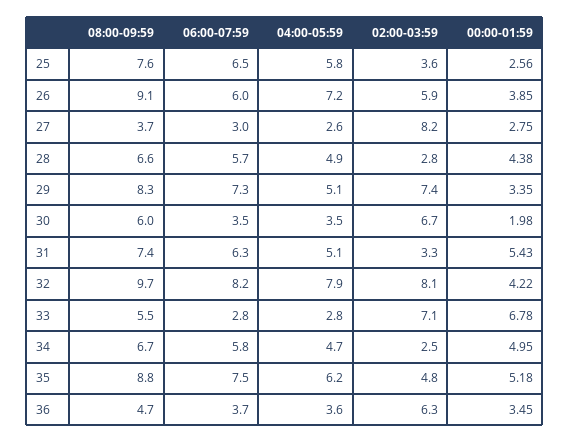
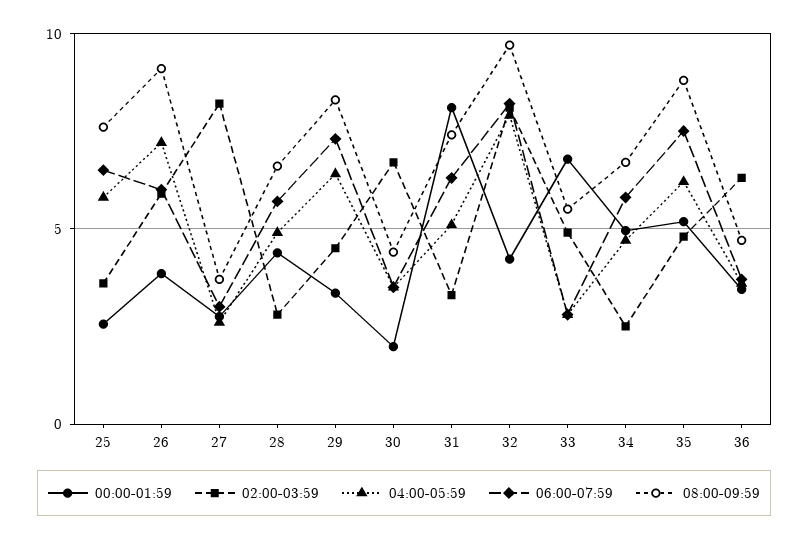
04:00-05:59, 29: 5.1 -> 6.5
02:00-03:59, 29: 7.4 -> 4.5
08:00-09:59, 30: 6 -> 4.5
00:00-01:59, 31: 5.43 -> 8
02:00-03:59, 33: 7.1 -> 5

